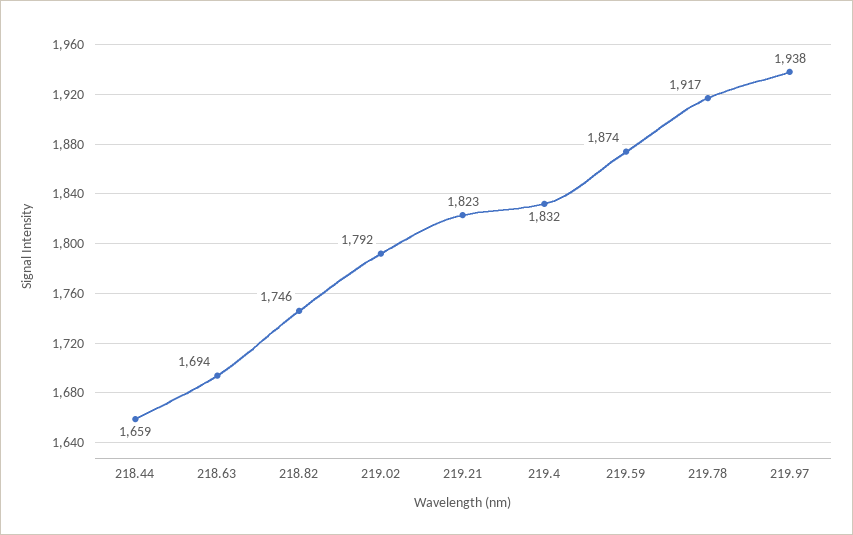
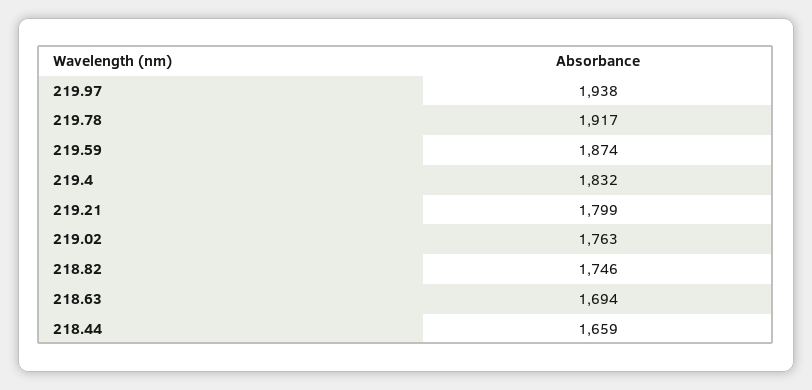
219.02: 1792 -> 1763
219.21: 1823 -> 1799

